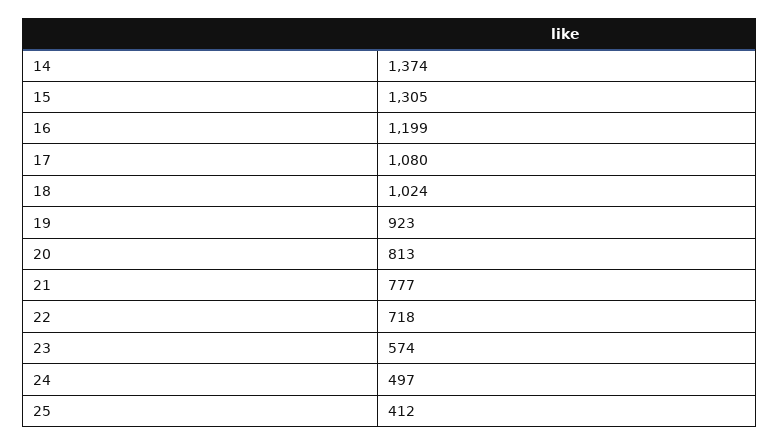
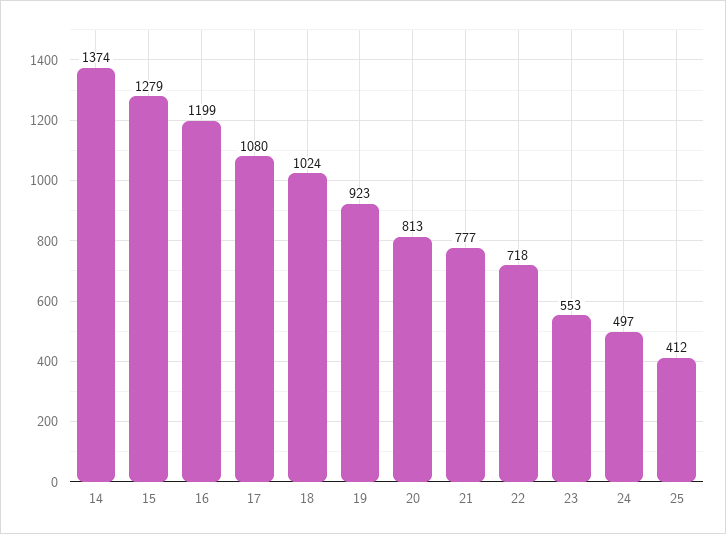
15: 1305 -> 1279
23: 574 -> 553

